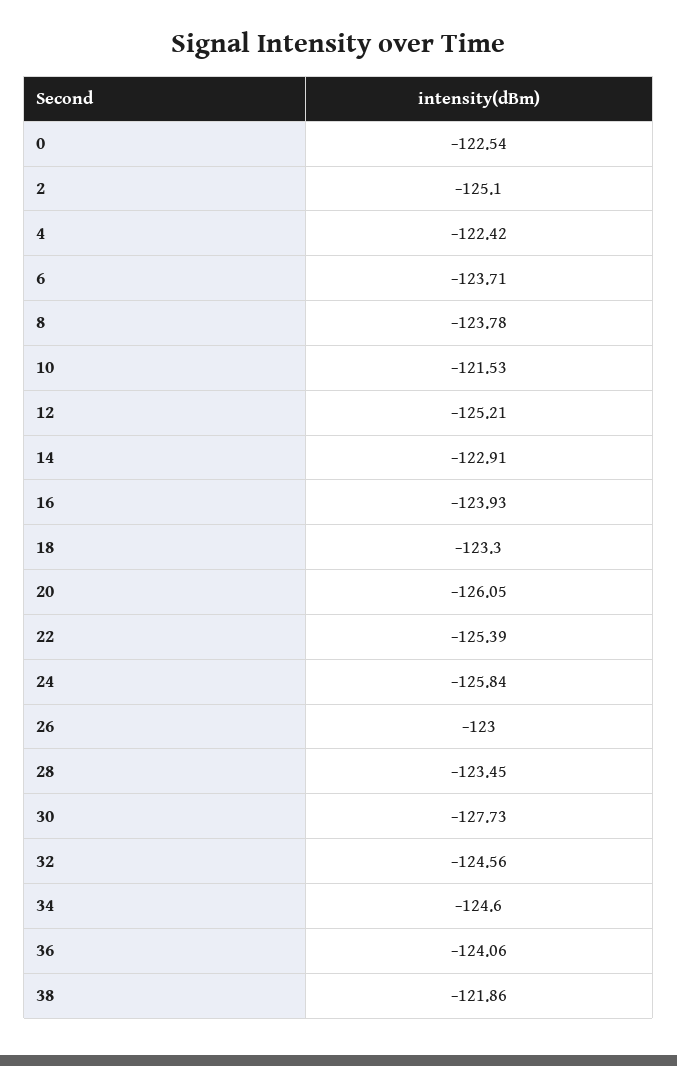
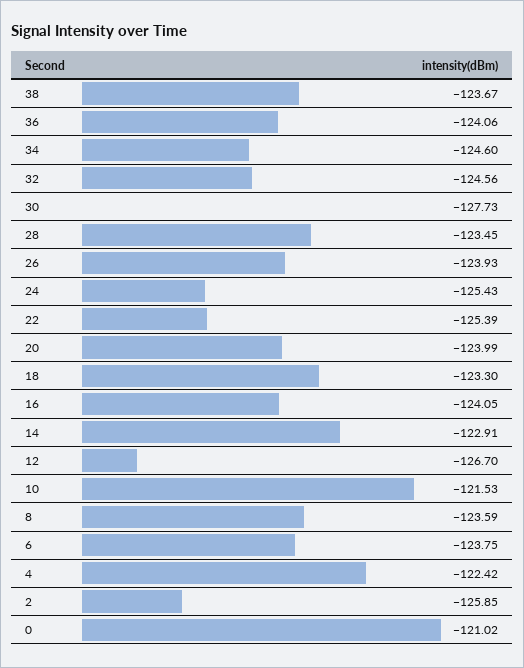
0: -122.54 -> -121.02
2: -125.1 -> -125.85
6: -123.71 -> -123.75
8: -123.78 -> -123.59
12: -125.21 -> -126.7
16: -123.93 -> -124.05
20: -126.05 -> -123.99
24: -125.84 -> -125.43
26: -123 -> -123.93
38: -121.86 -> -123.67

